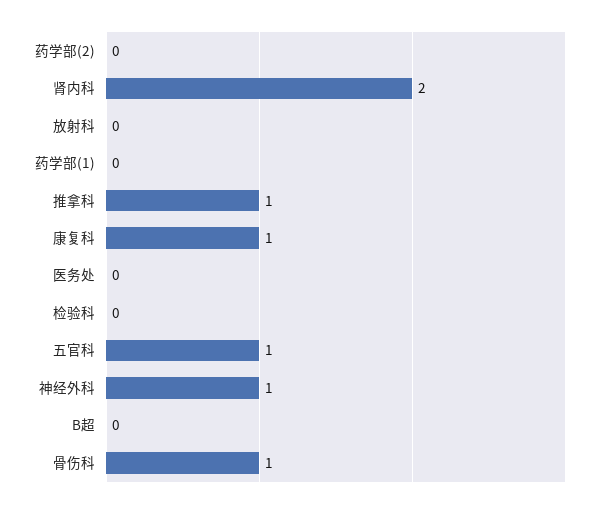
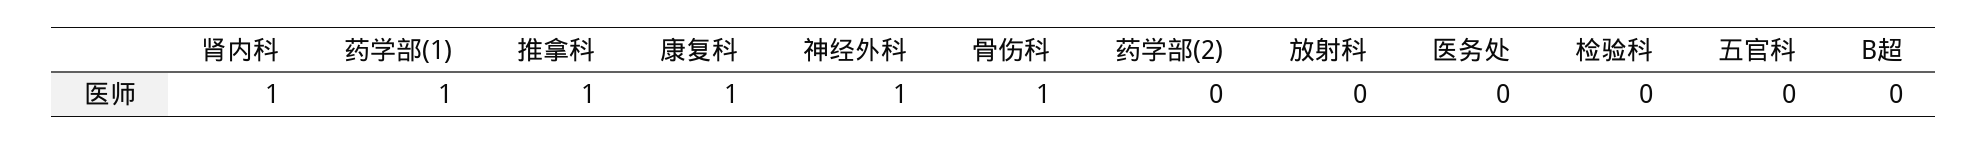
肾内科: 2 -> 1
药学部(1): 0 -> 1
五官科: 1 -> 0

